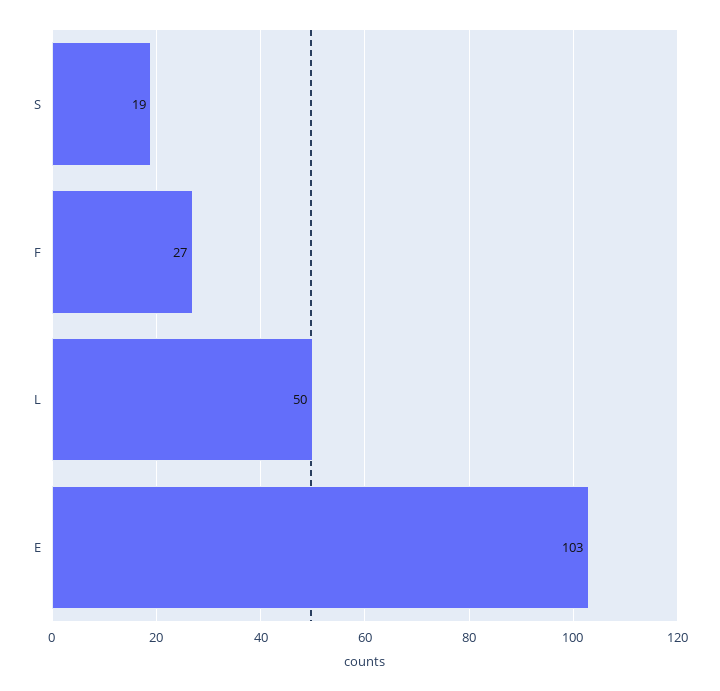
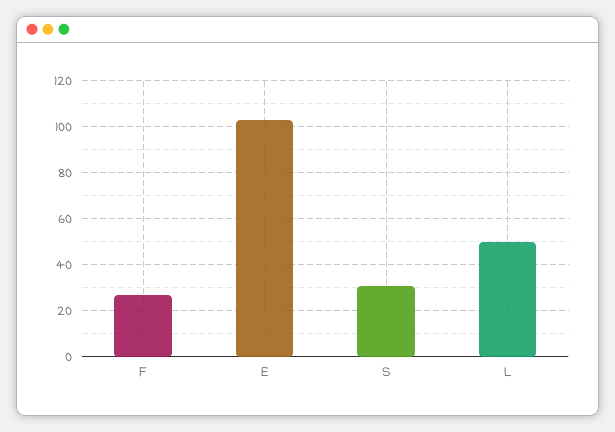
S: 19 -> 30

